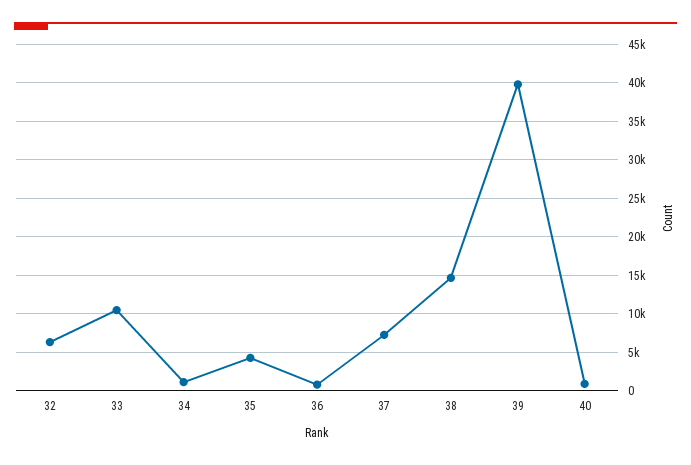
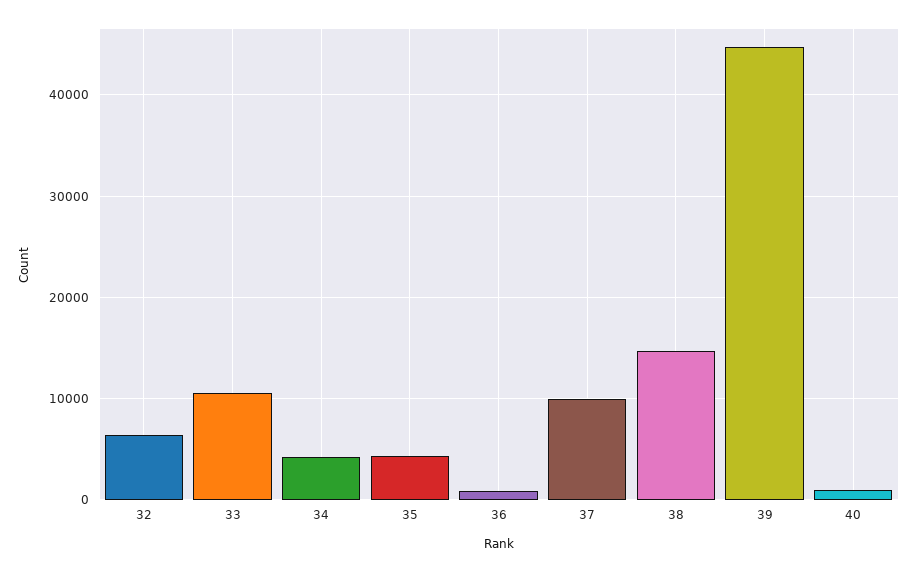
34: 1000 -> 4000
37: 7000 -> 10000
39: 40000 -> 45000

